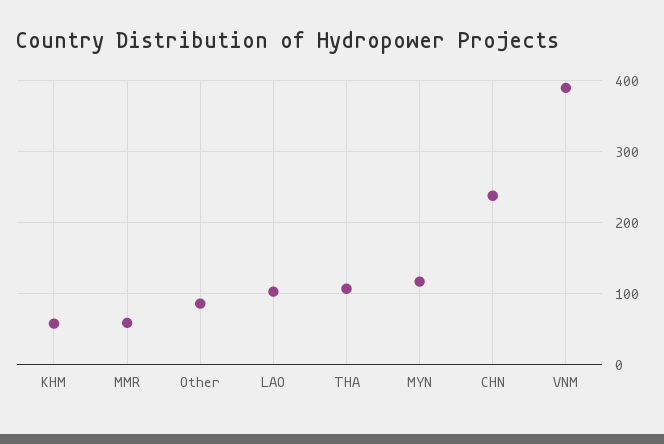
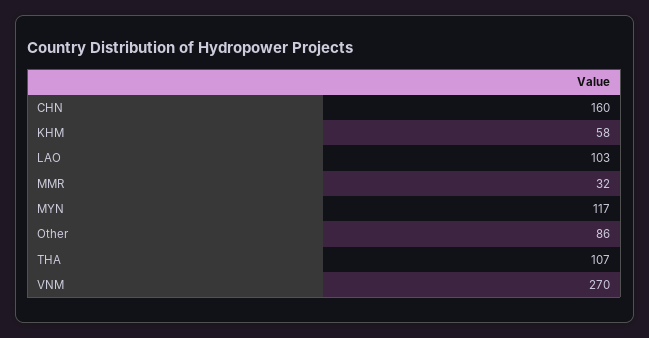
MMR: 60 -> 32
CHN: 240 -> 160
VNM: 390 -> 270

